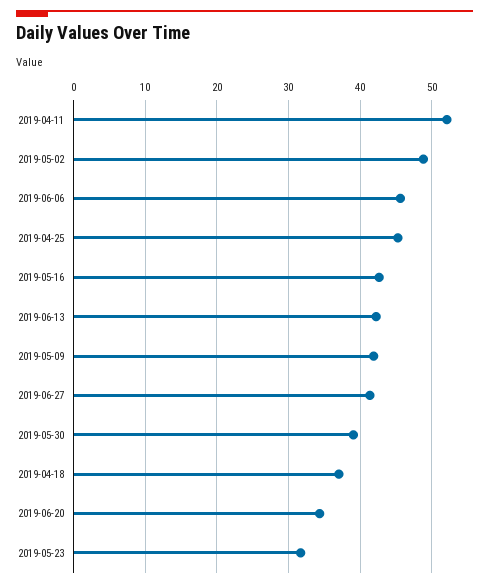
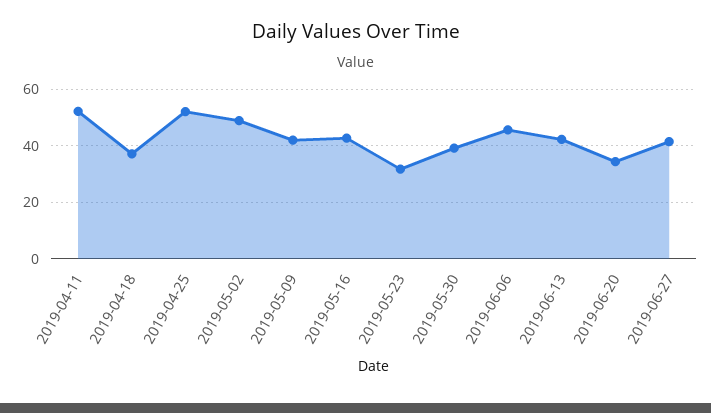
2019-04-25: 45 -> 52.5

